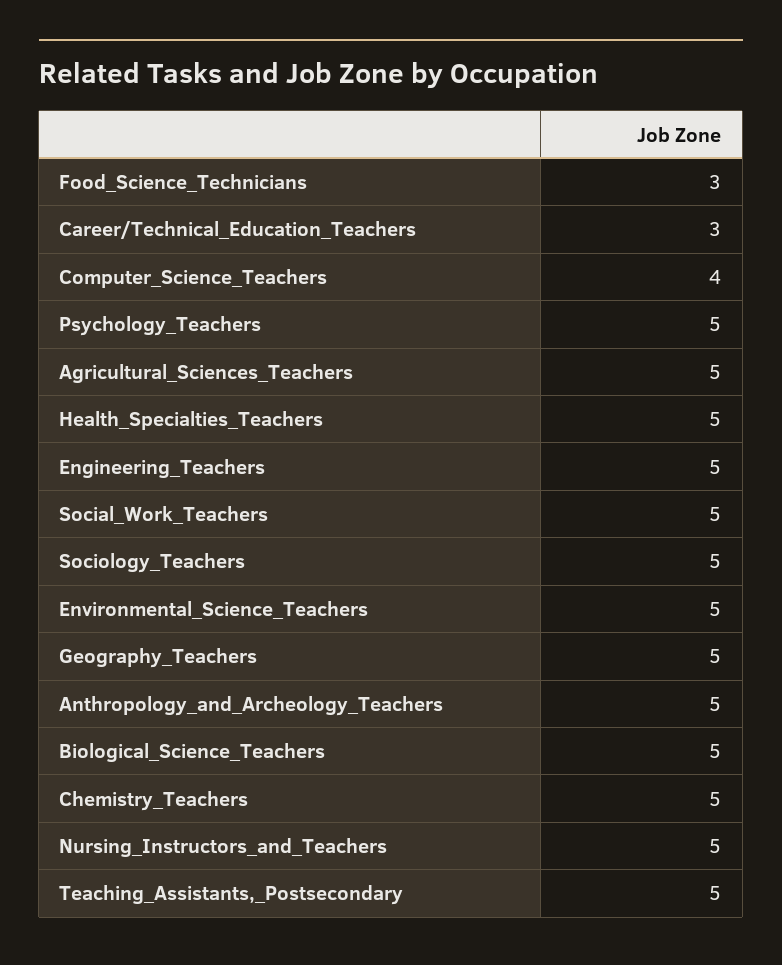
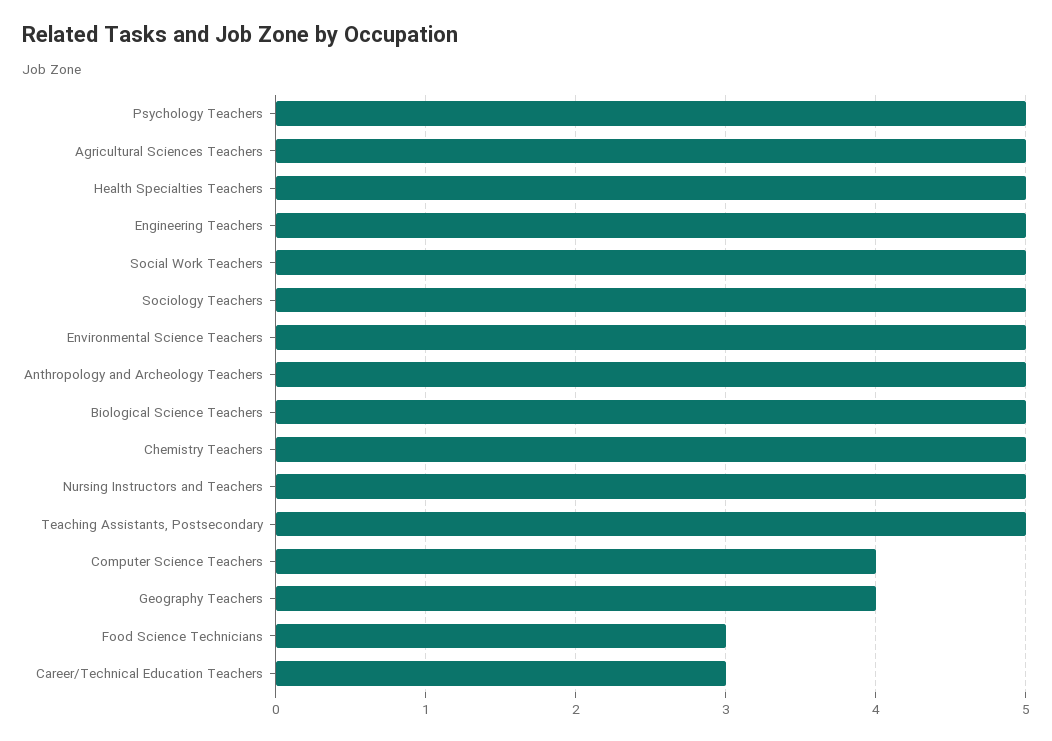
Geography_Teachers: 5 -> 4

